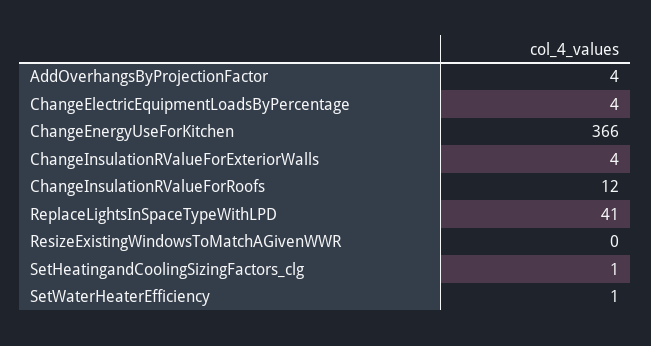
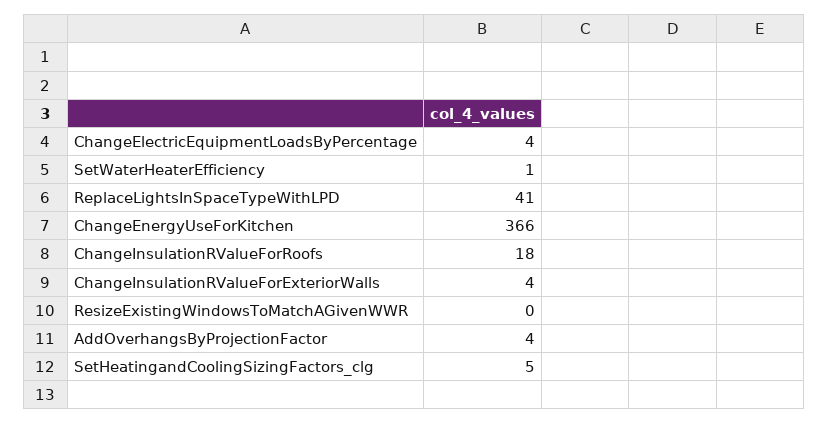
ChangeInsulationRValueForRoofs: 12 -> 18
SetHeatingandCoolingSizingFactors_clg: 1 -> 5

